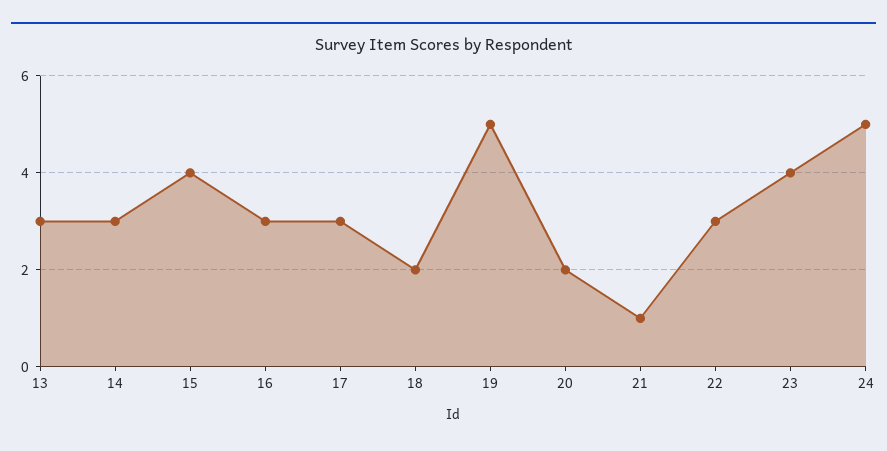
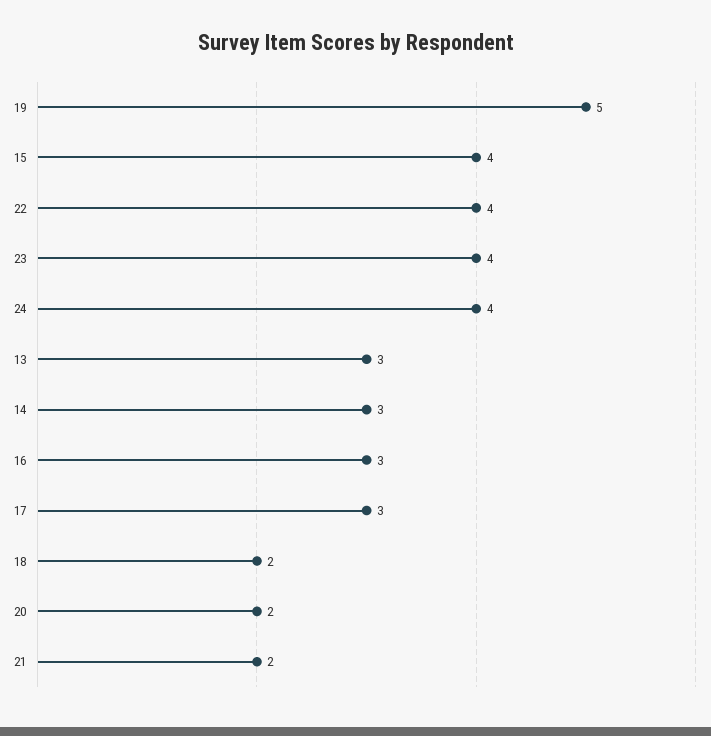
21: 1 -> 2
22: 3 -> 4
24: 5 -> 4

